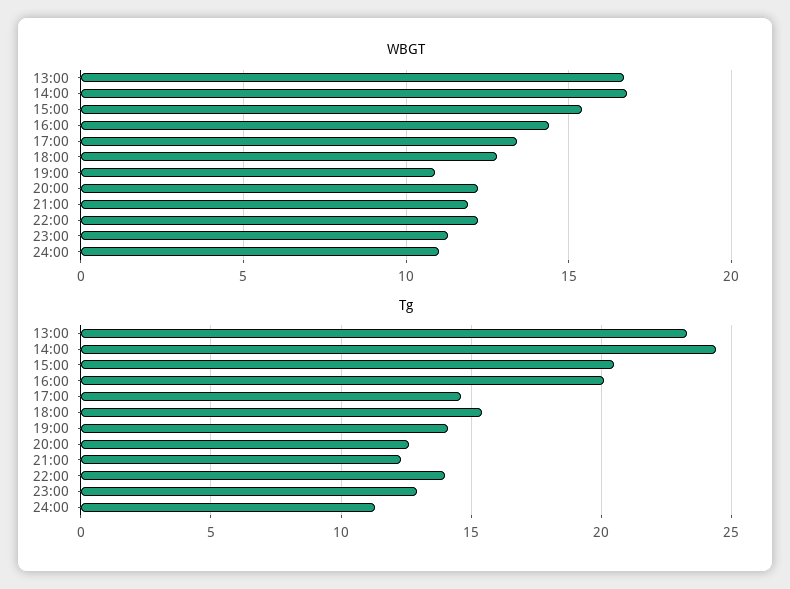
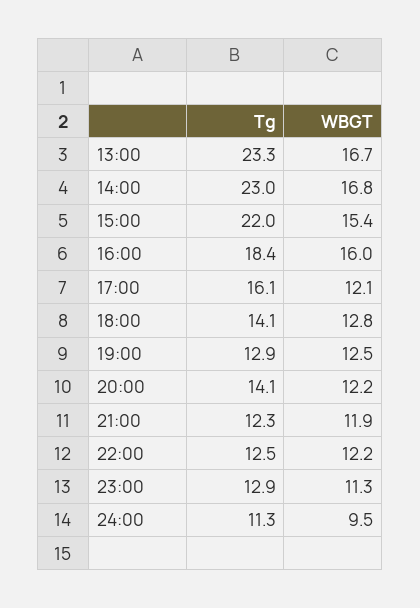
WBGT, 16:00: 14.5 -> 16
WBGT, 17:00: 13.5 -> 12.1
WBGT, 19:00: 11 -> 12.5
WBGT, 24:00: 11 -> 9.5
Tg, 14:00: 24.5 -> 23
Tg, 15:00: 20.5 -> 22
Tg, 16:00: 20 -> 18.4
Tg, 17:00: 14.5 -> 16.1
Tg, 18:00: 15.5 -> 14.1
Tg, 19:00: 14 -> 12.9
Tg, 20:00: 12.5 -> 14.1
Tg, 22:00: 14 -> 12.5

